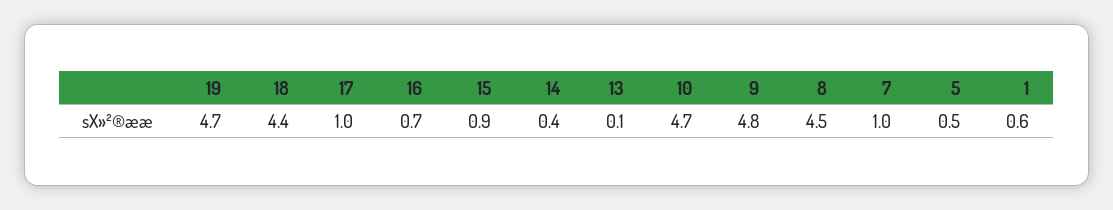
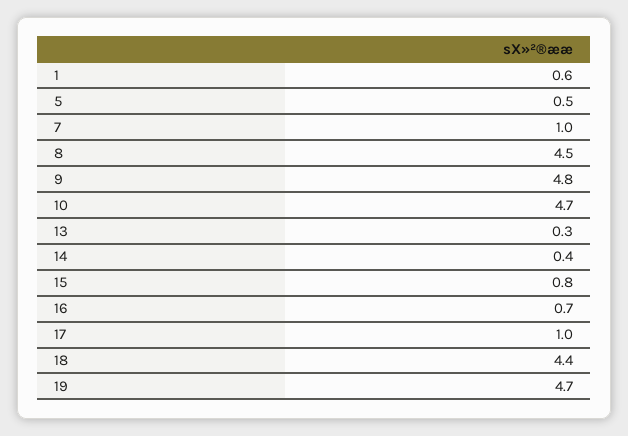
15: 0.9 -> 0.8
13: 0.1 -> 0.3

